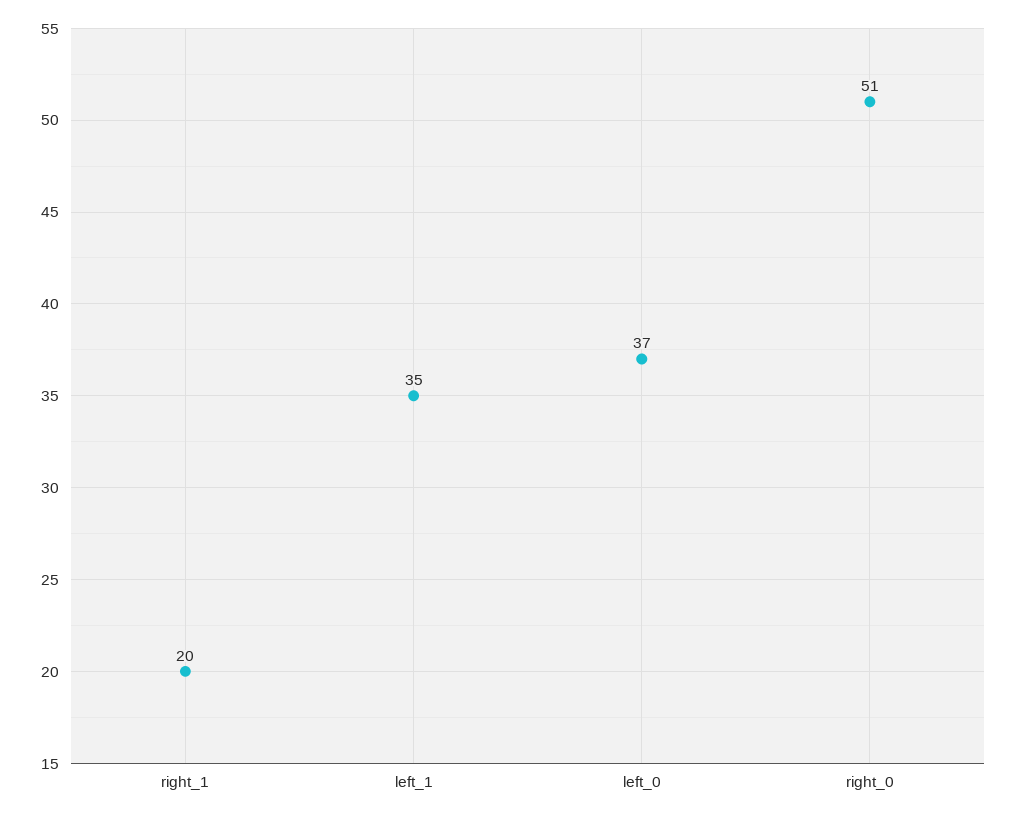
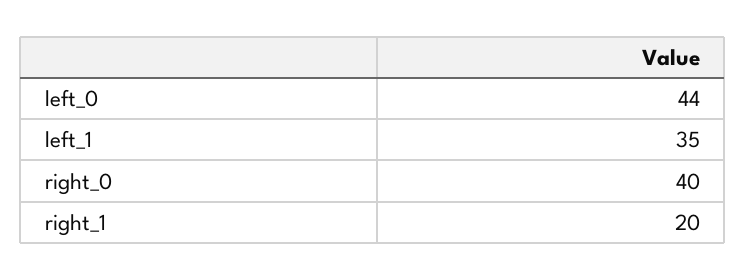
left_0: 37 -> 44
right_0: 51 -> 40

